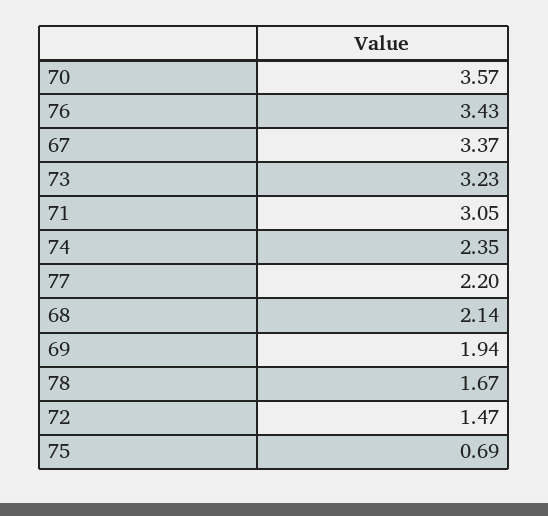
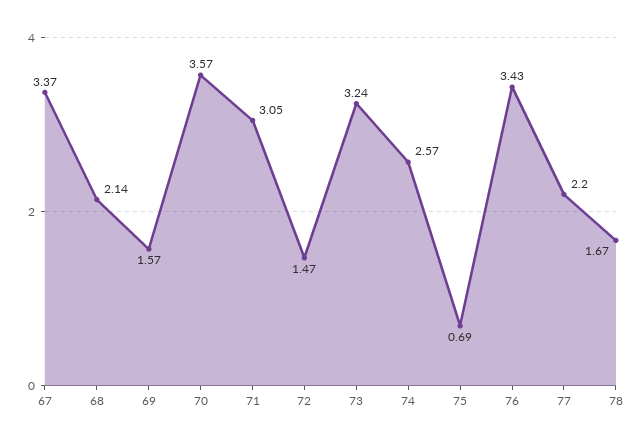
73: 3.23 -> 3.24
74: 2.35 -> 2.57
69: 1.94 -> 1.57

